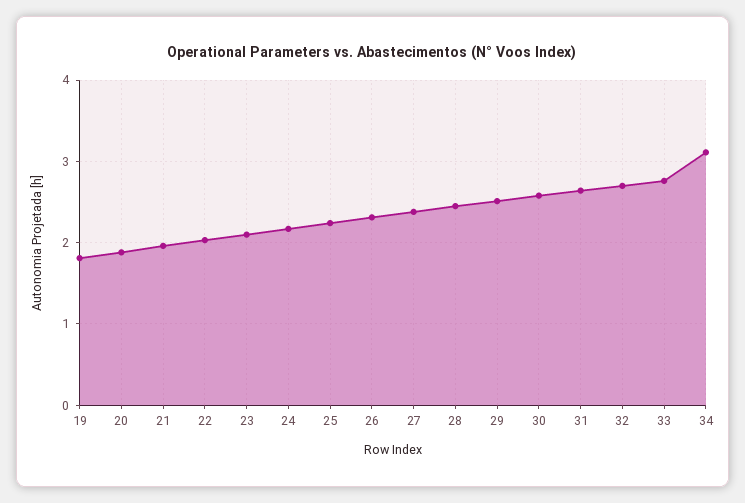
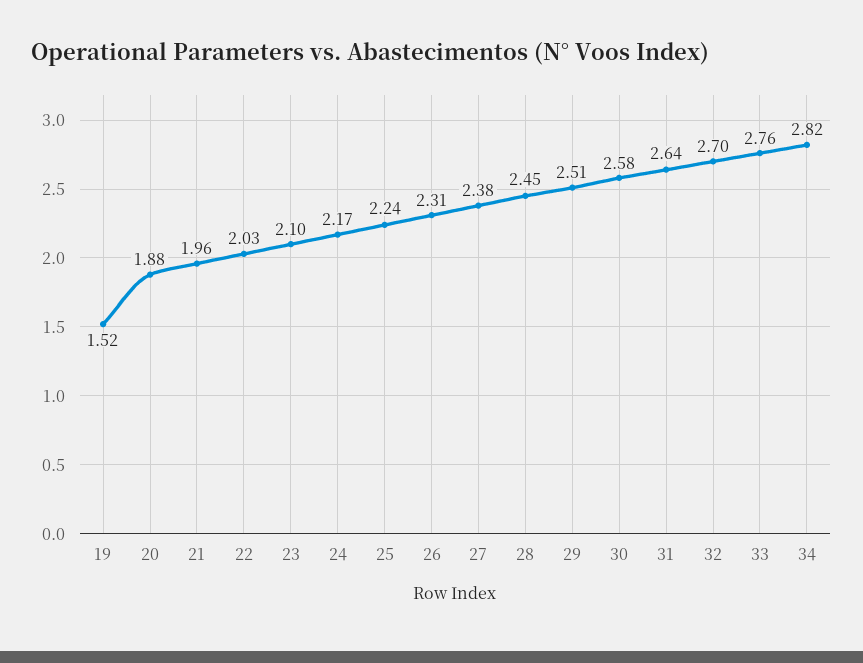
19: 1.8 -> 1.52
34: 3.1 -> 2.82

